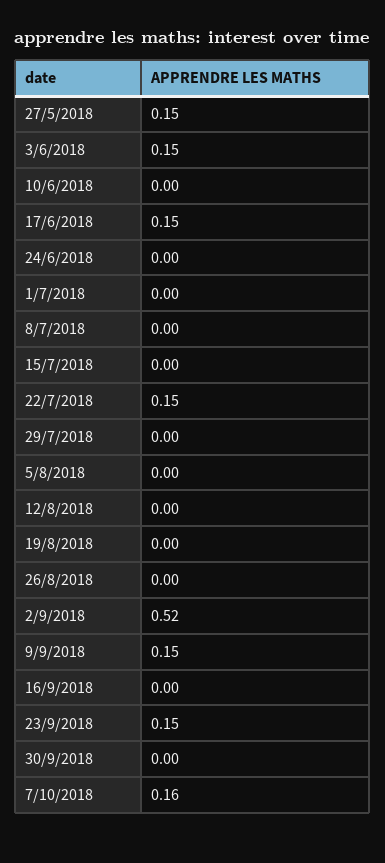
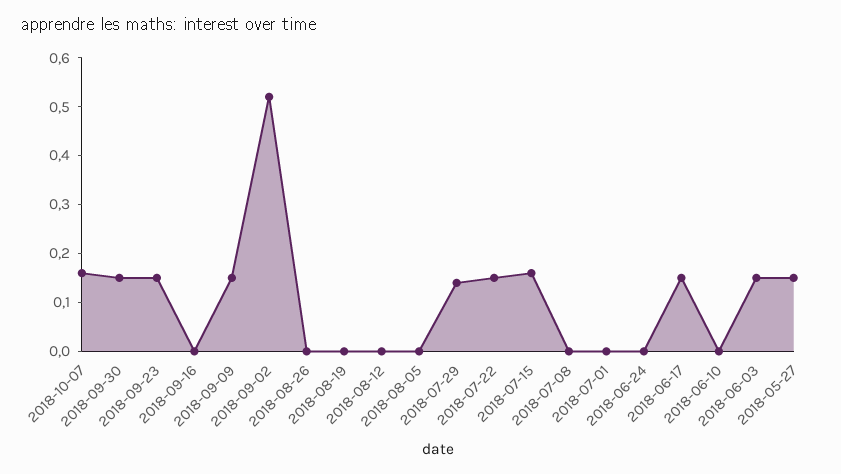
15/7/2018: 0 -> 0.15
29/7/2018: 0 -> 0.15
30/9/2018: 0 -> 0.15

